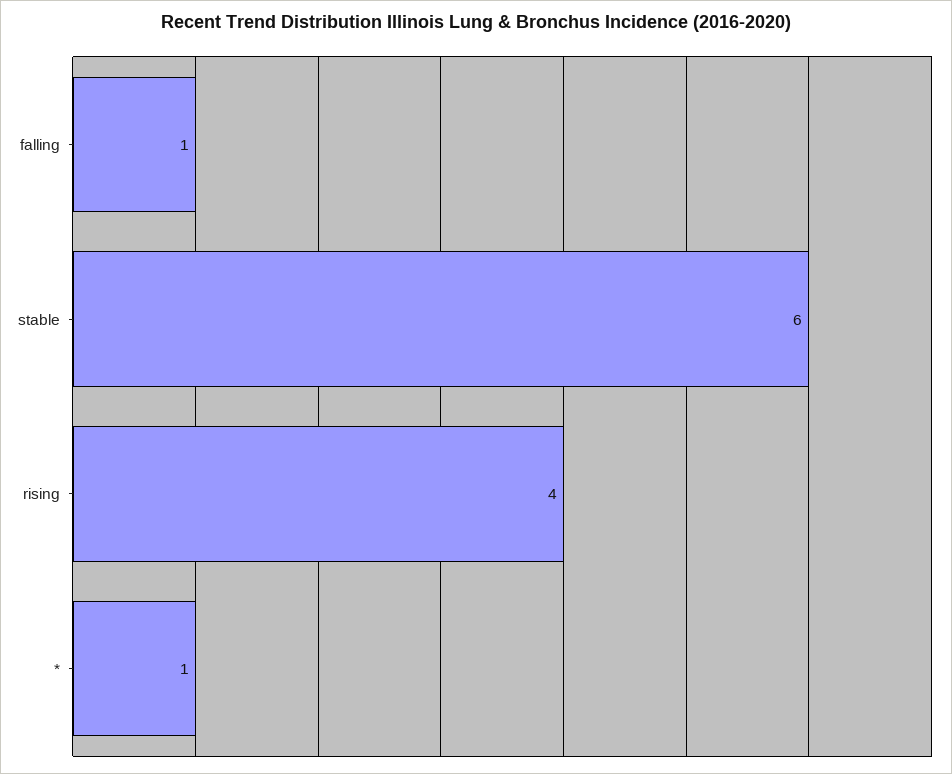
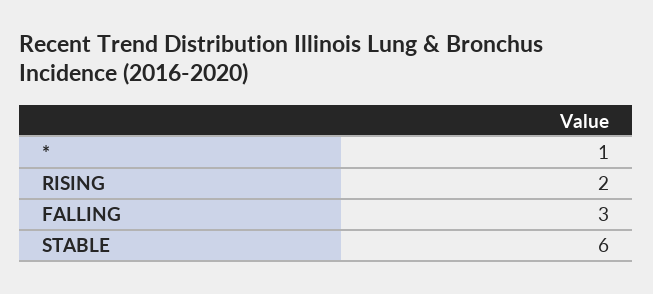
falling: 1 -> 3
rising: 4 -> 2

